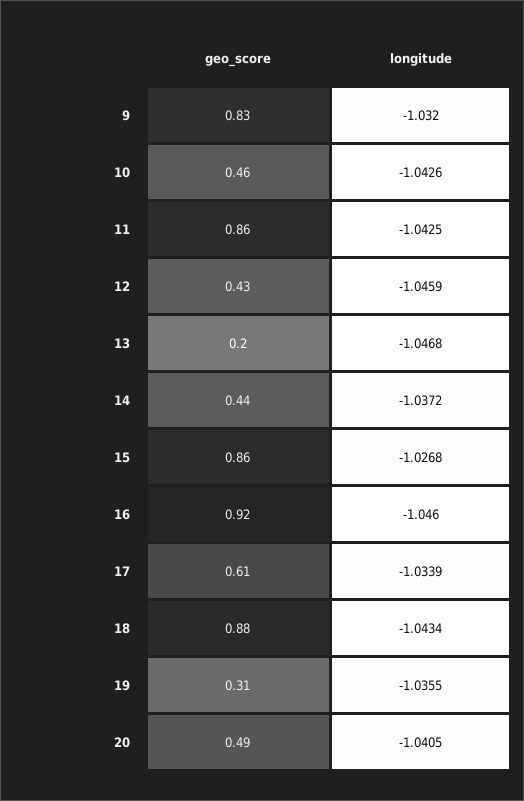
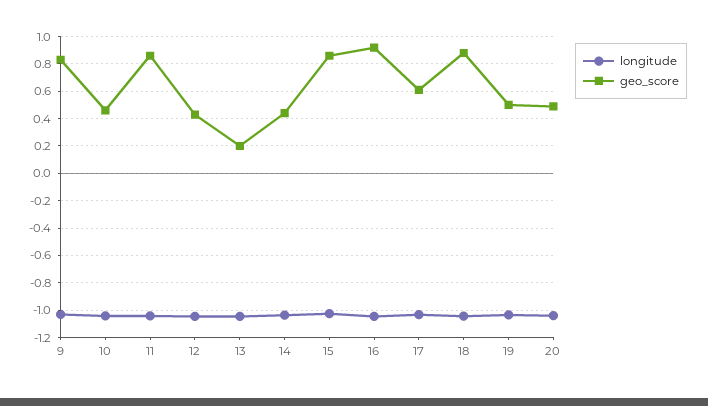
geo_score, 19: 0.31 -> 0.5

